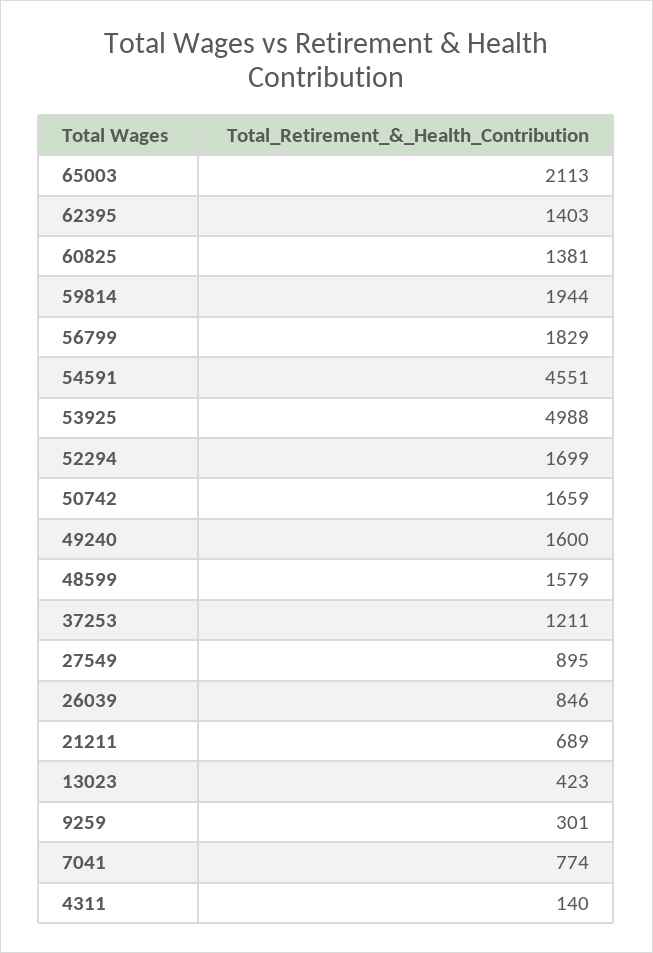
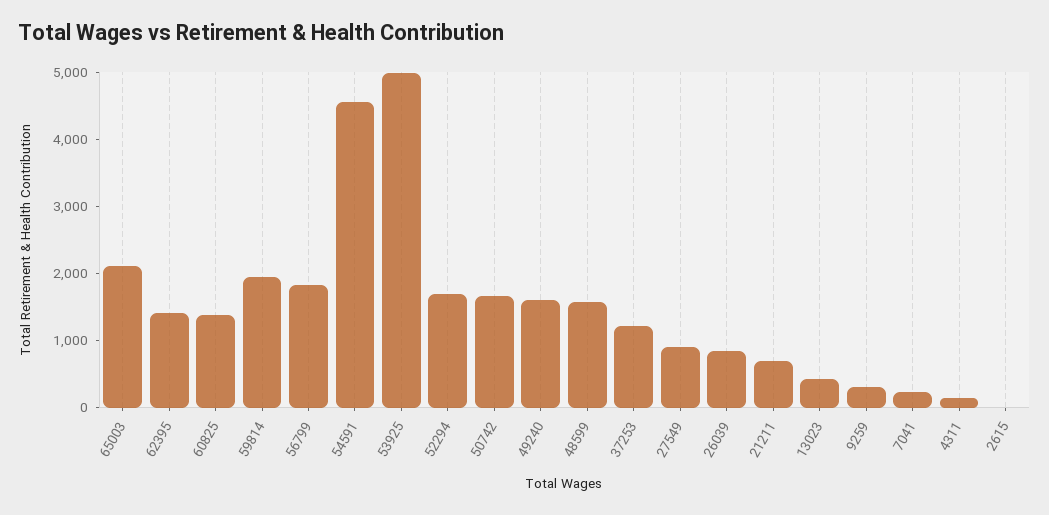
7041: 774 -> 200
2615: none -> 0

